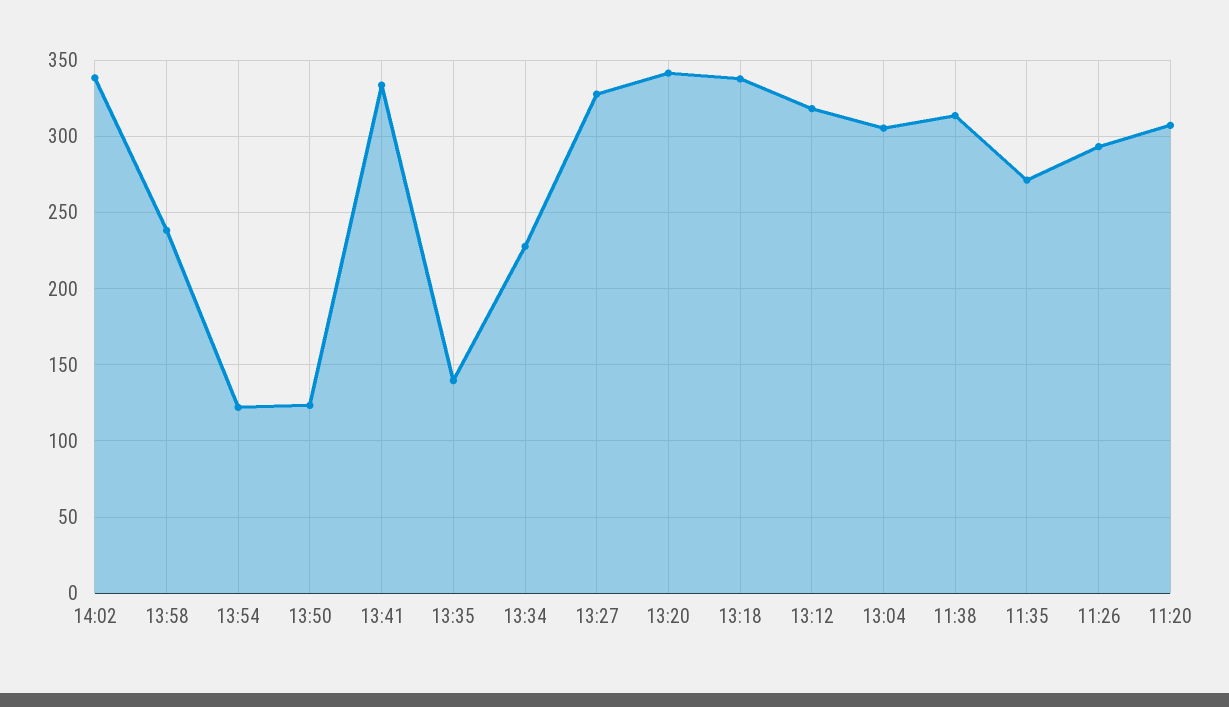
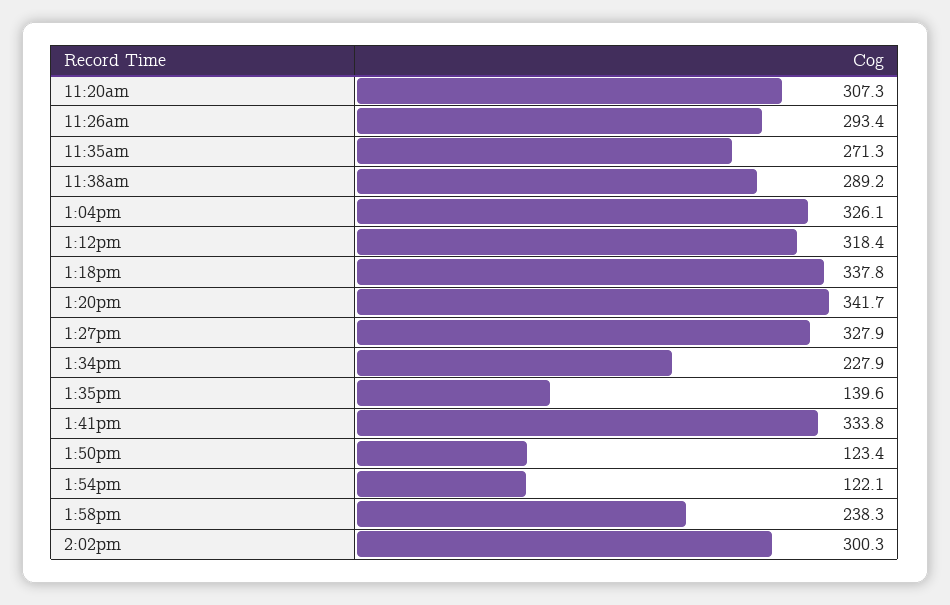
14:02: 340 -> 300.3
13:04: 305 -> 326.1
11:38: 315 -> 289.2

